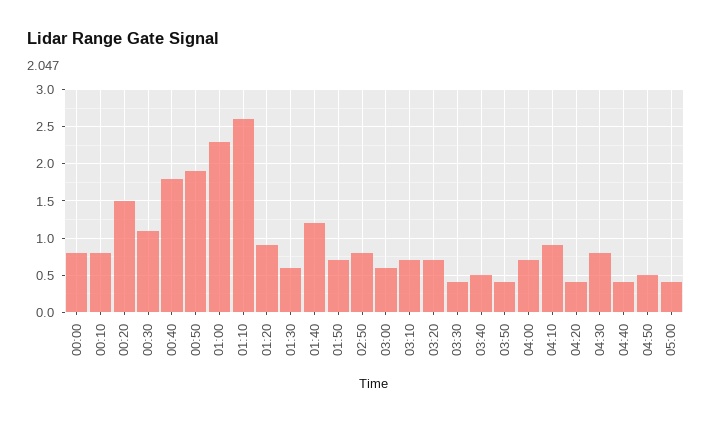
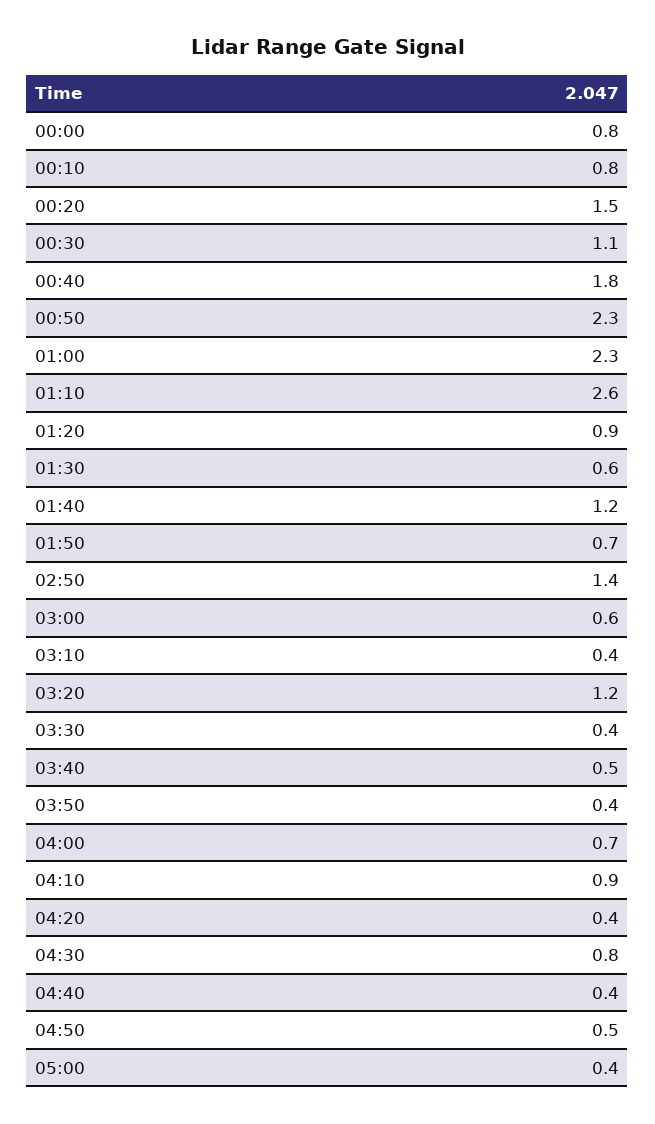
00:50: 1.9 -> 2.3
02:50: 0.8 -> 1.4
03:10: 0.7 -> 0.4
03:20: 0.7 -> 1.2

